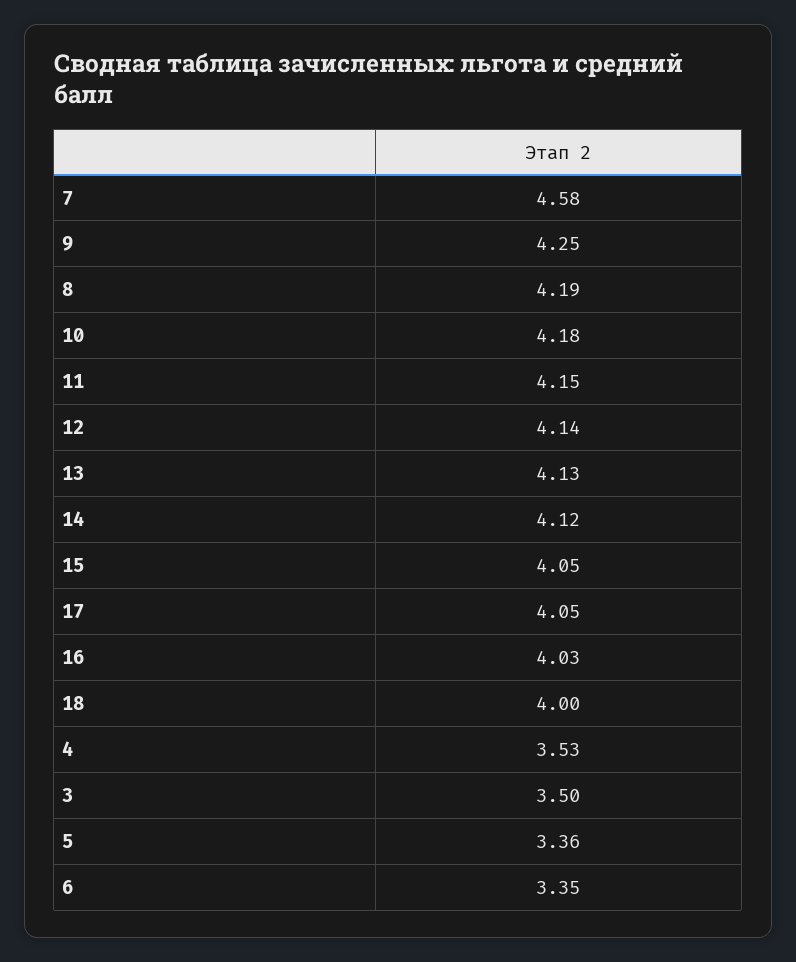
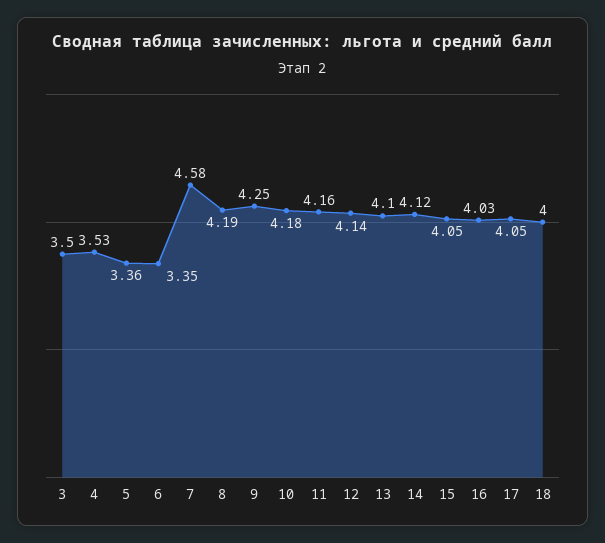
11: 4.15 -> 4.16
13: 4.13 -> 4.1

